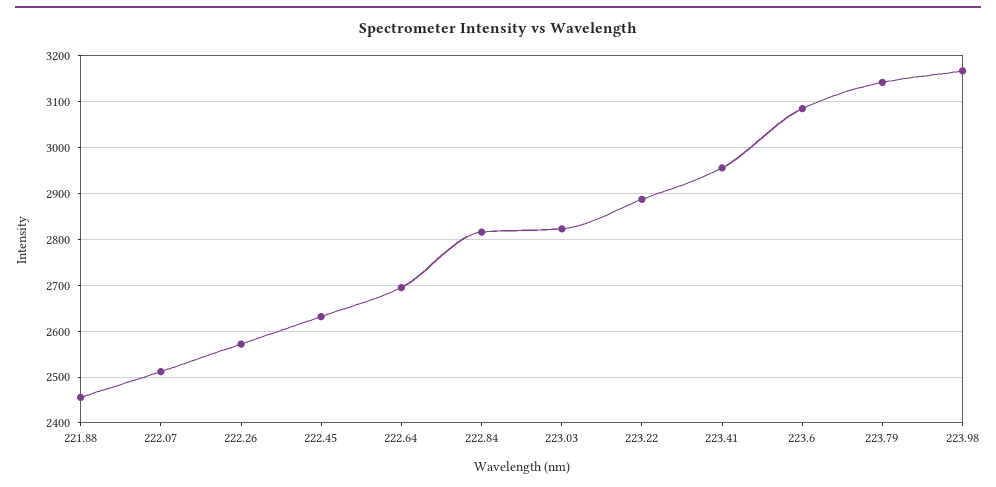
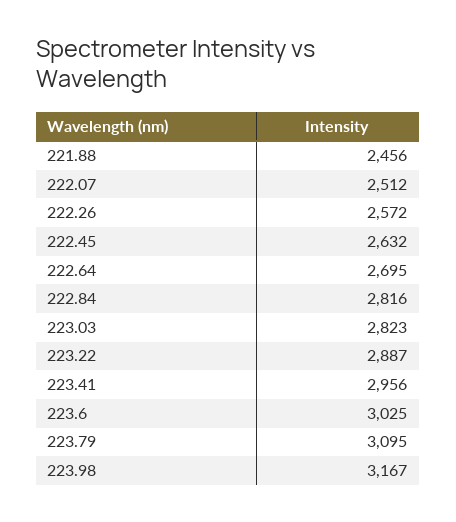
223.6: 3080 -> 3025
223.79: 3140 -> 3095

